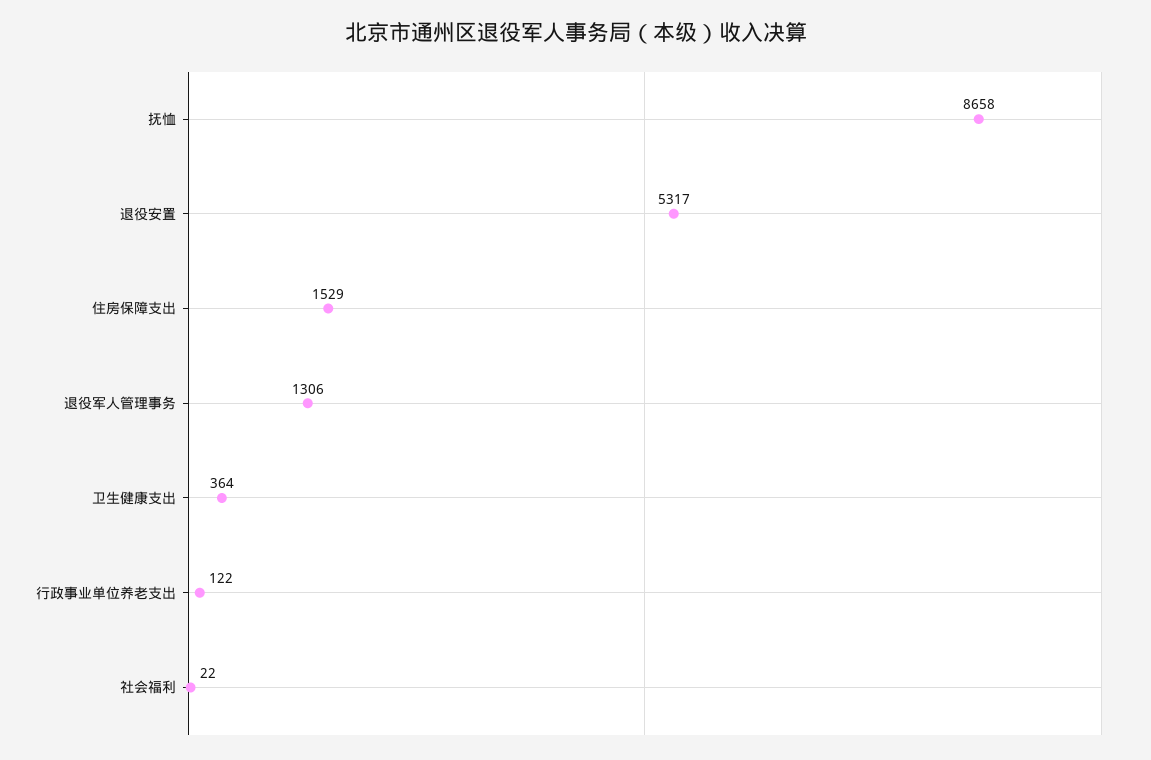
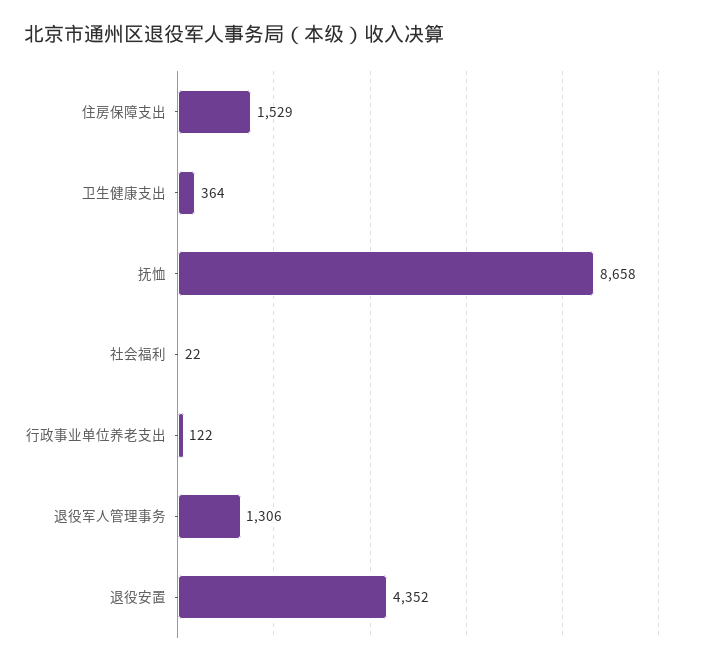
退役安置: 5317 -> 4352

